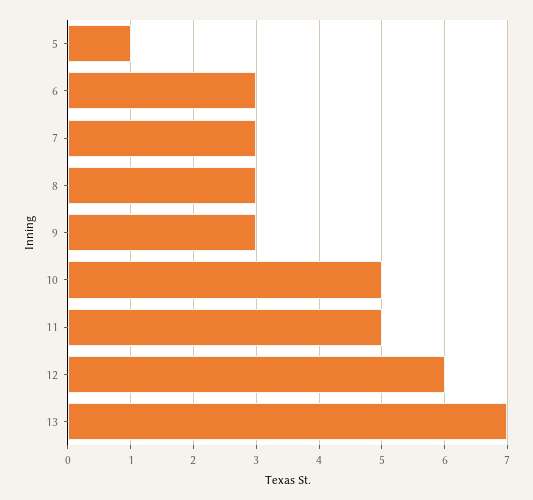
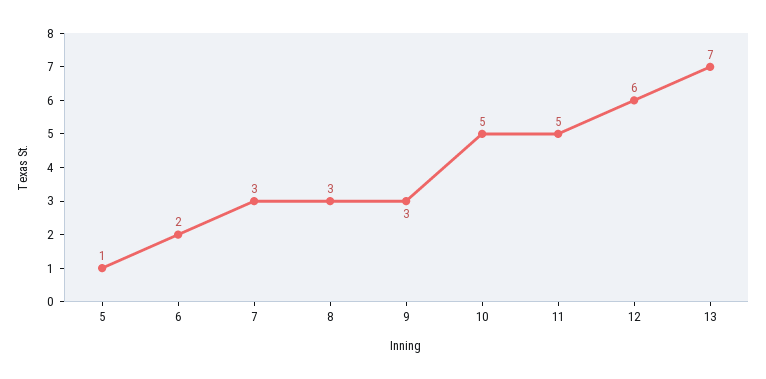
6: 3 -> 2

